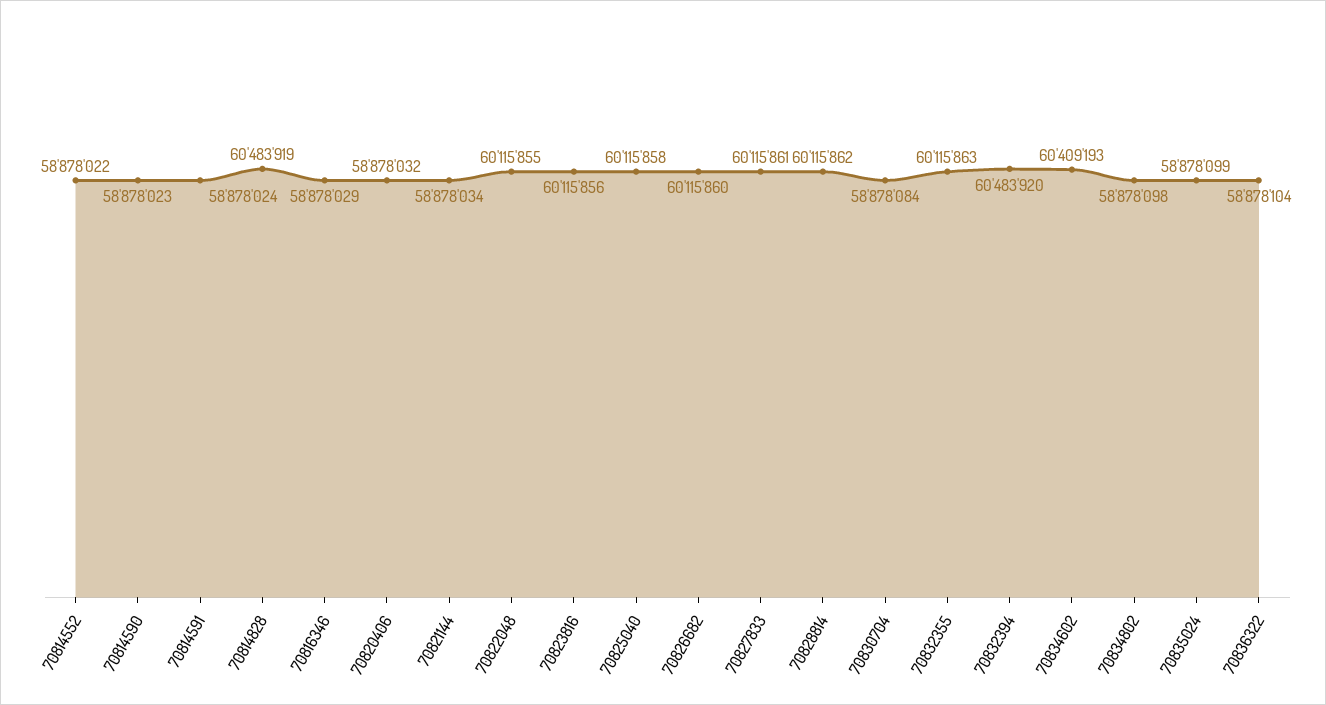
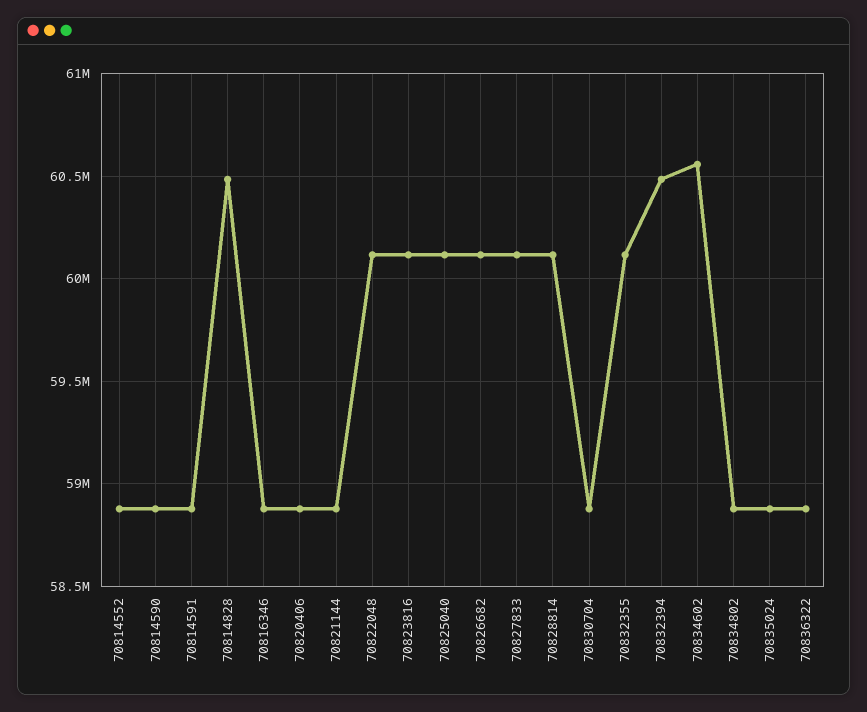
70834602: 60409193 -> 60550000

